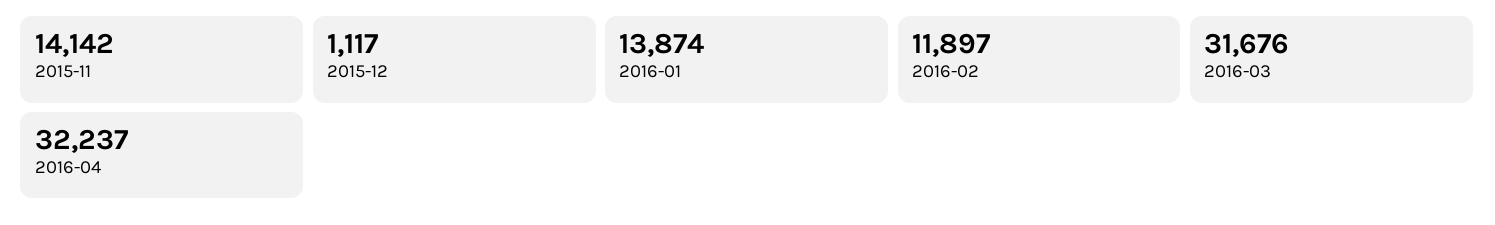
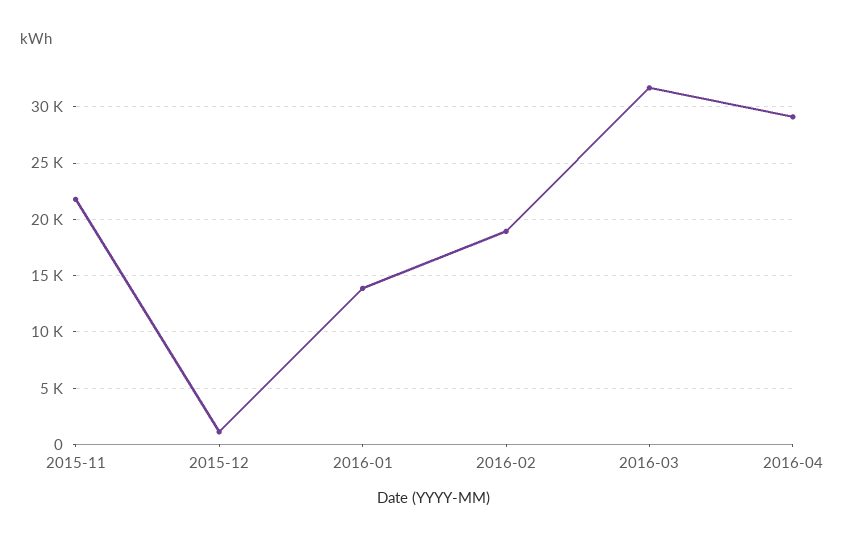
2015-11: 14142 -> 22000
2016-02: 11897 -> 19000
2016-04: 32237 -> 29000

